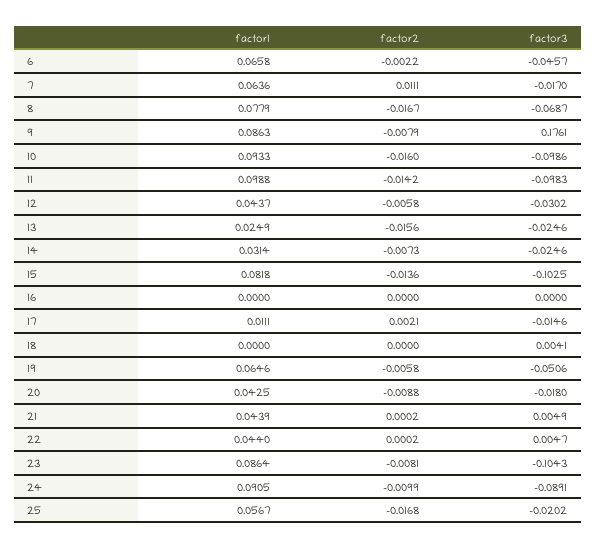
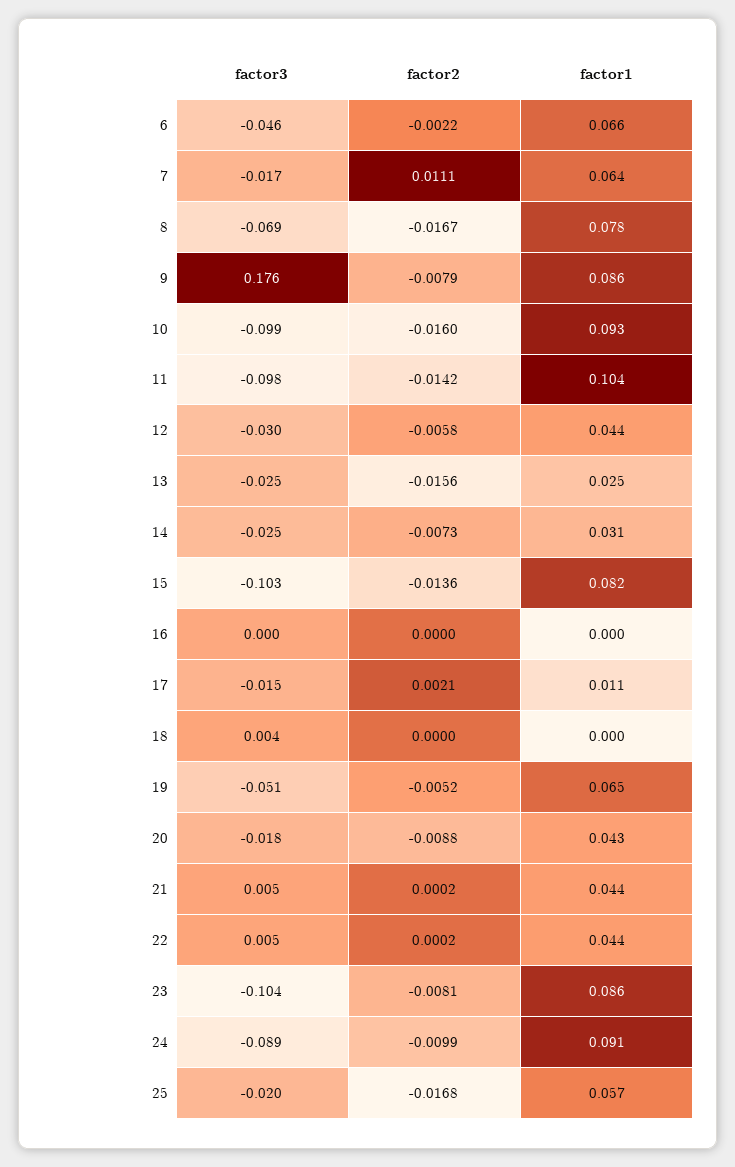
factor1, 11: 0.0988 -> 0.104
factor2, 19: -0.0058 -> -0.0052

